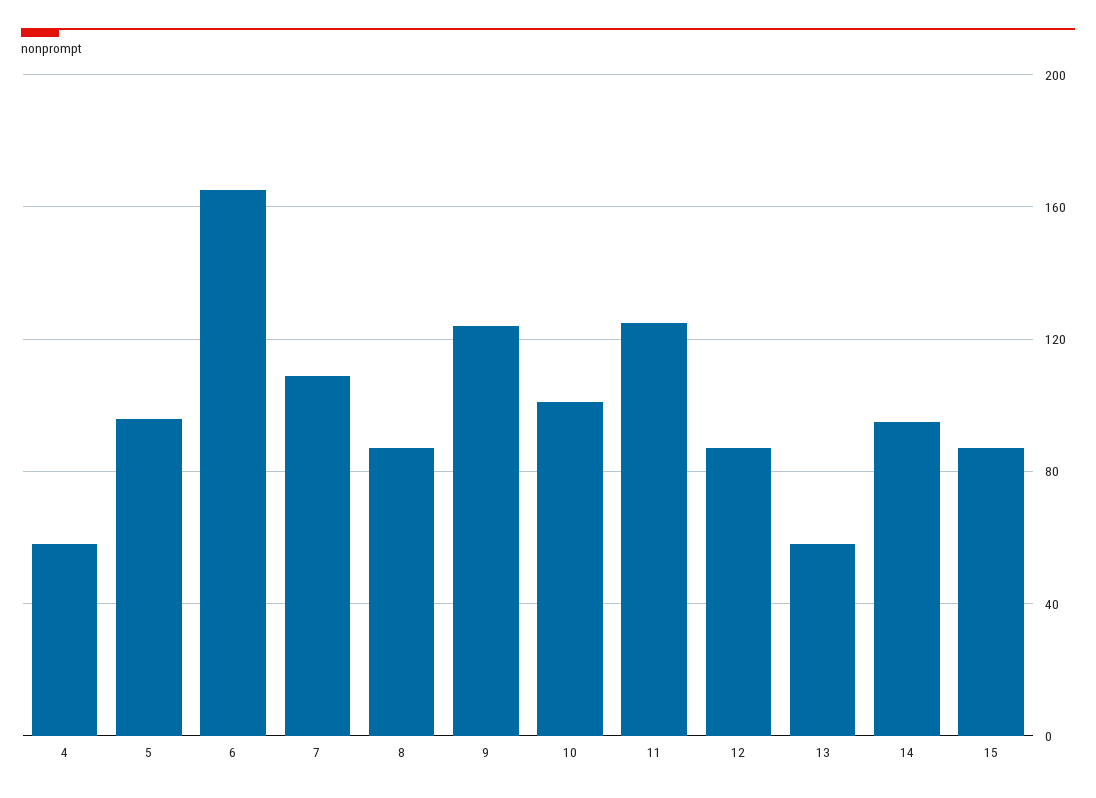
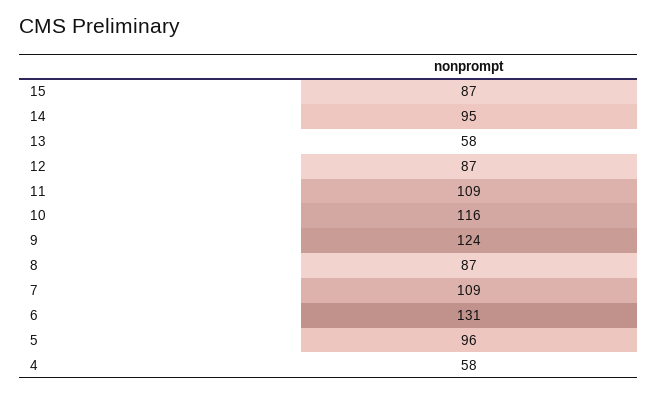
6: 165 -> 131
10: 100 -> 116
11: 125 -> 109

